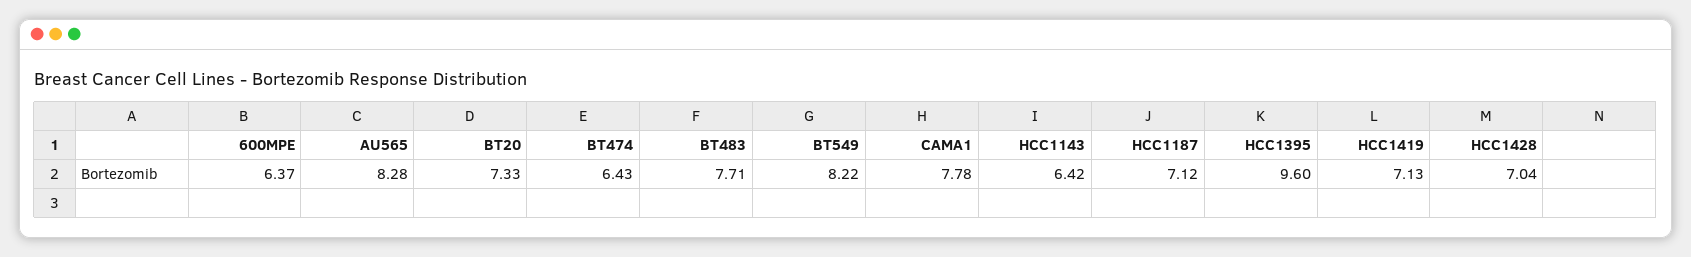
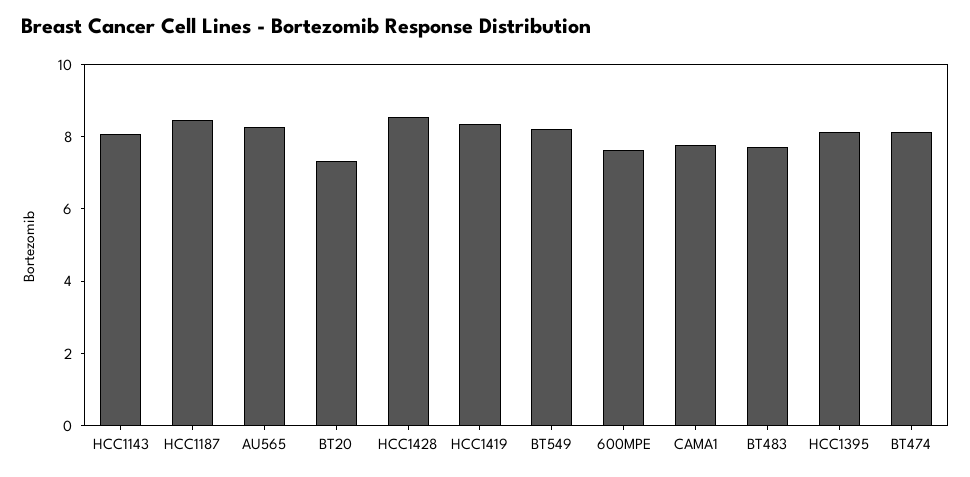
600MPE: 6.37 -> 7.5
BT474: 6.43 -> 8
HCC1143: 6.42 -> 8
HCC1187: 7.12 -> 8.5
HCC1395: 9.6 -> 8
HCC1419: 7.13 -> 8.5
HCC1428: 7.04 -> 8.5

